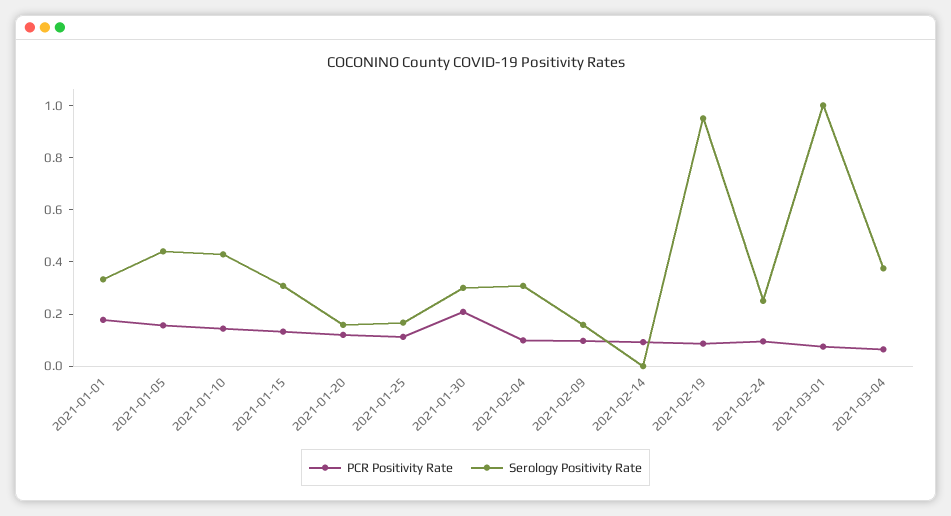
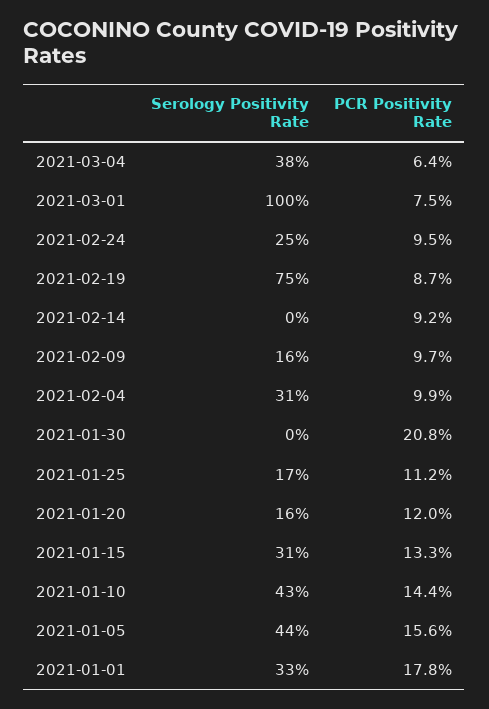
Serology Positivity Rate, 2021-01-30: 0.3 -> 0
Serology Positivity Rate, 2021-02-19: 0.95 -> 0.75

